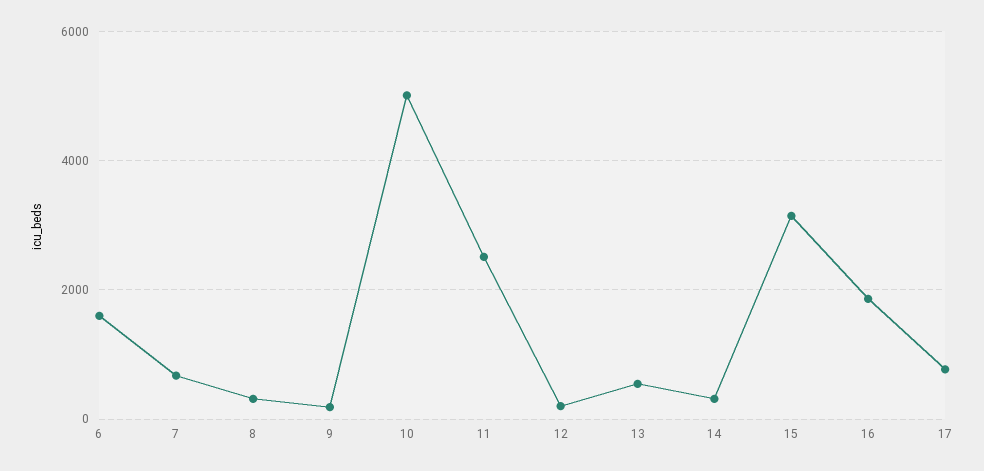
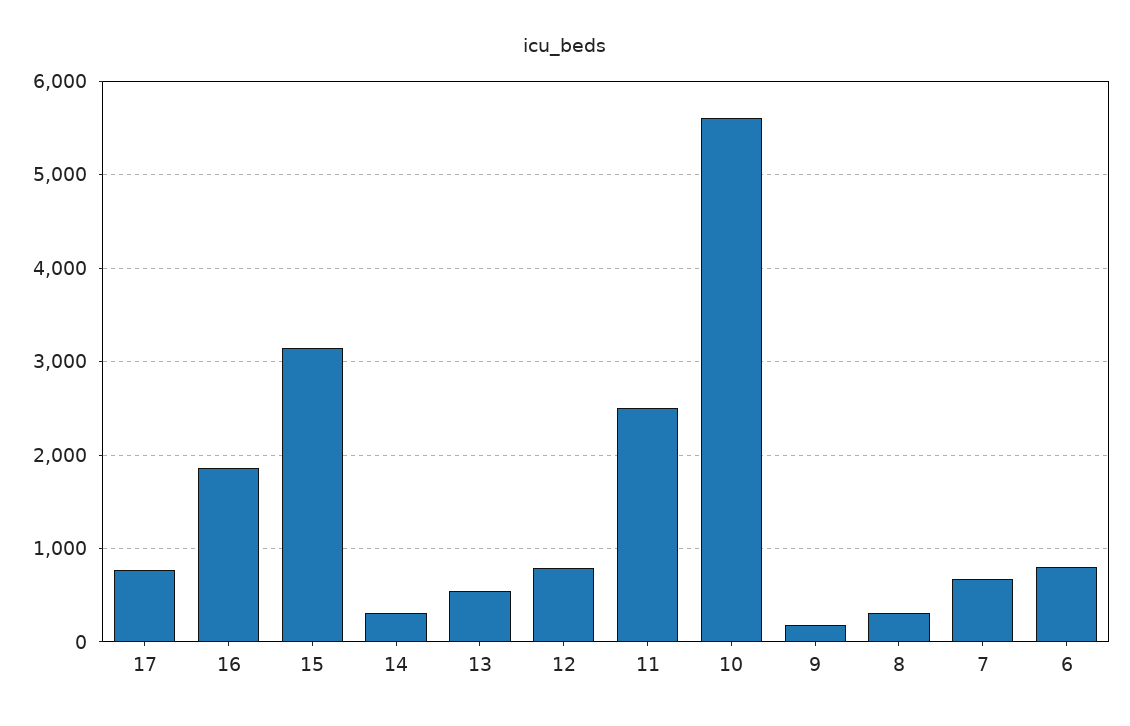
6: 1600 -> 800
10: 5000 -> 5600
12: 200 -> 800

